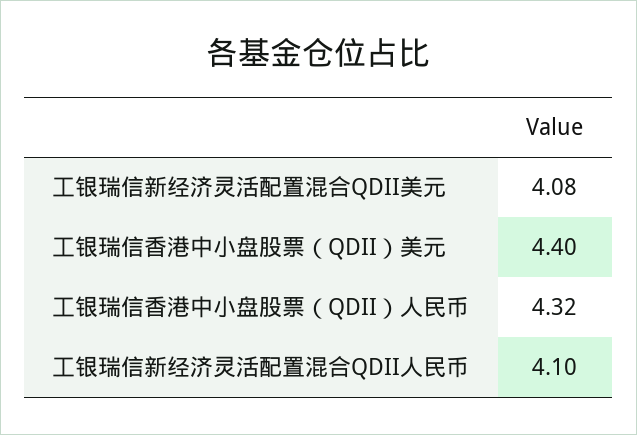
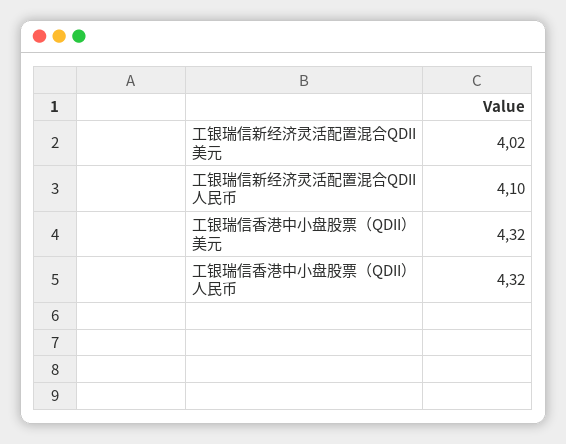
工银瑞信新经济灵活配置混合QDII美元: 4.08 -> 4.02
工银瑞信香港中小盘股票（QDII）美元: 4.4 -> 4.32

